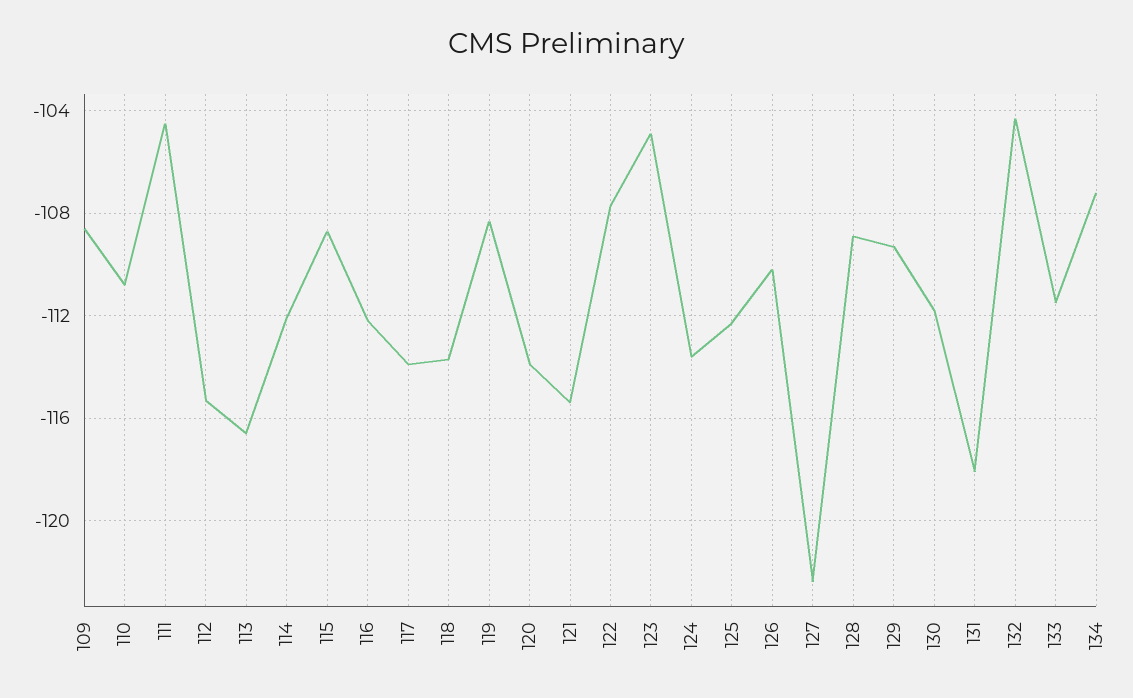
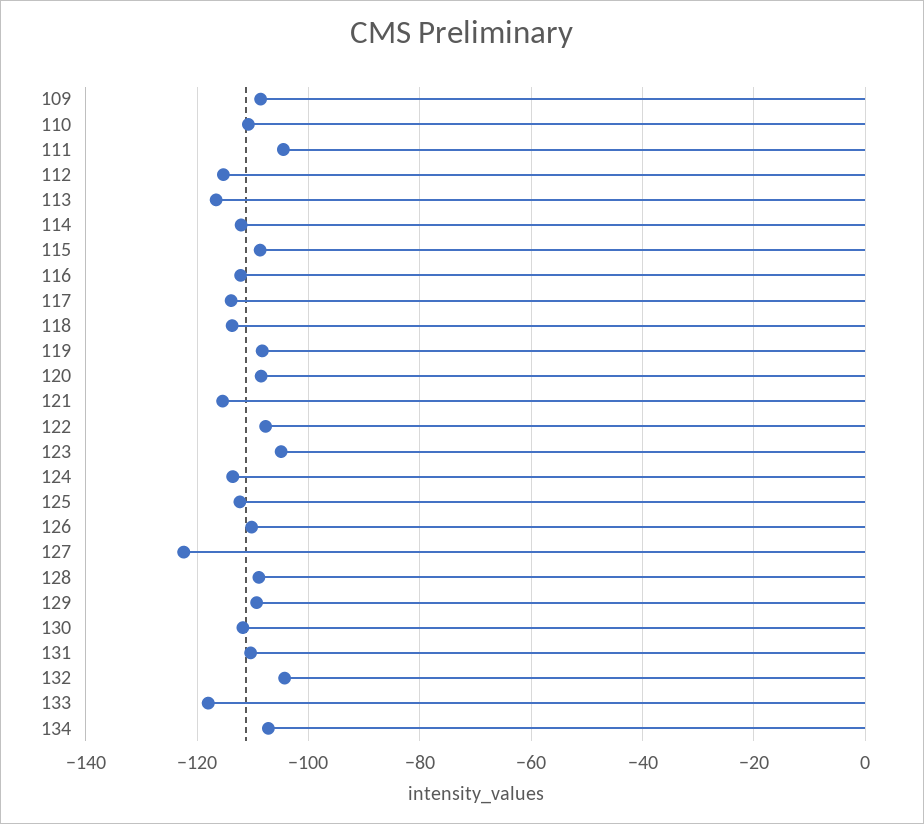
120: -114 -> -108
131: -118 -> -110
133: -111.5 -> -118

